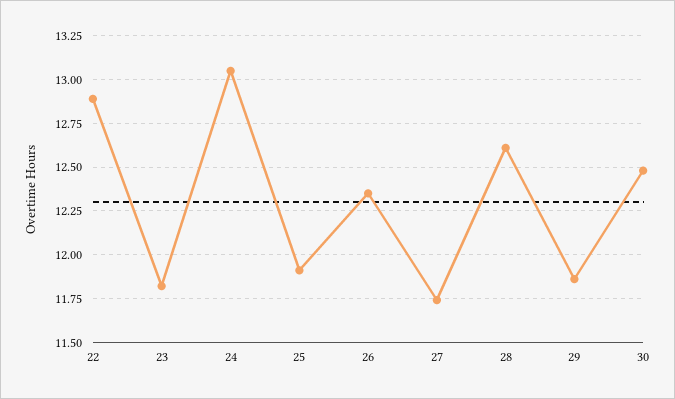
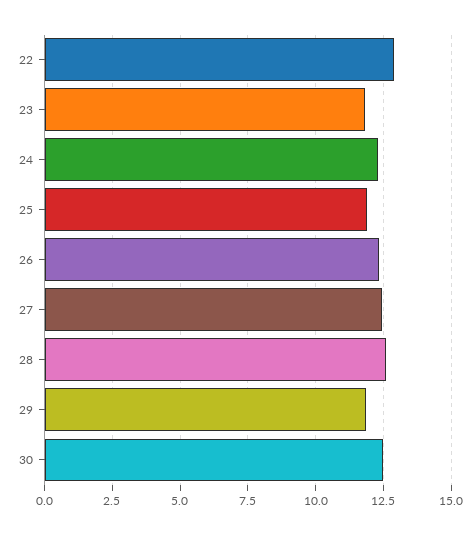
24: 13.05 -> 12.25
27: 11.75 -> 12.5

